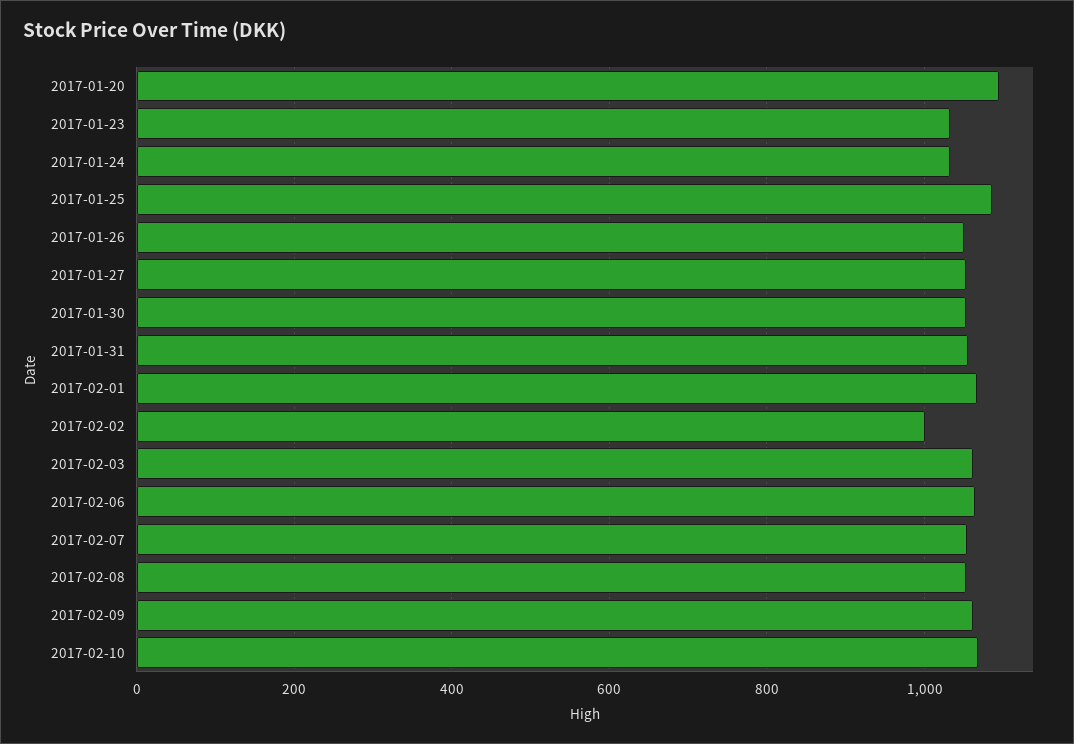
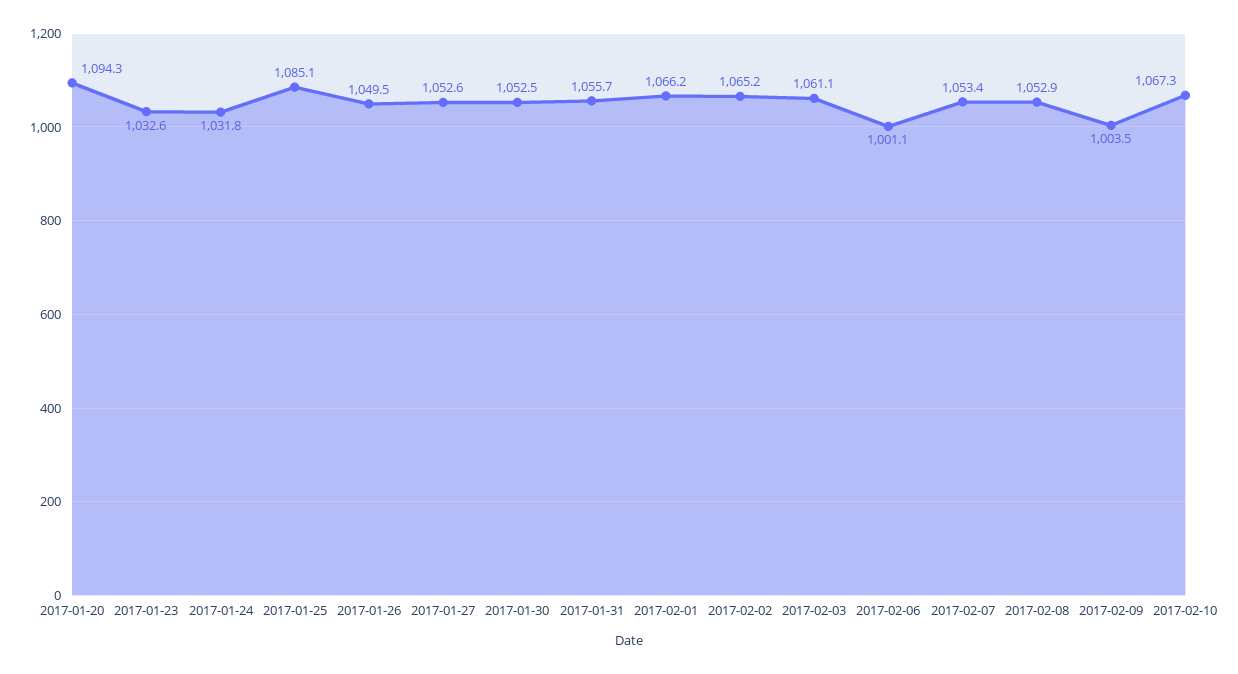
2017-02-02: 1000 -> 1065.2
2017-02-06: 1060 -> 1001.1
2017-02-09: 1060 -> 1003.5

